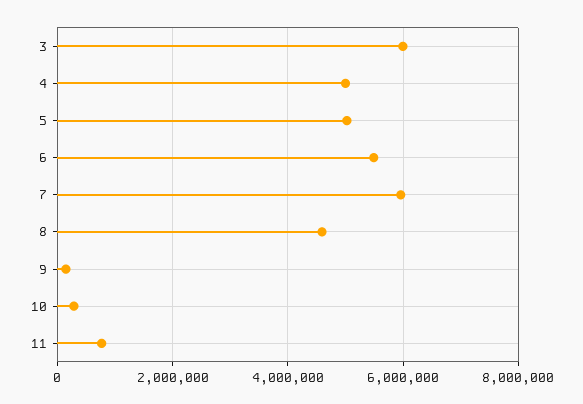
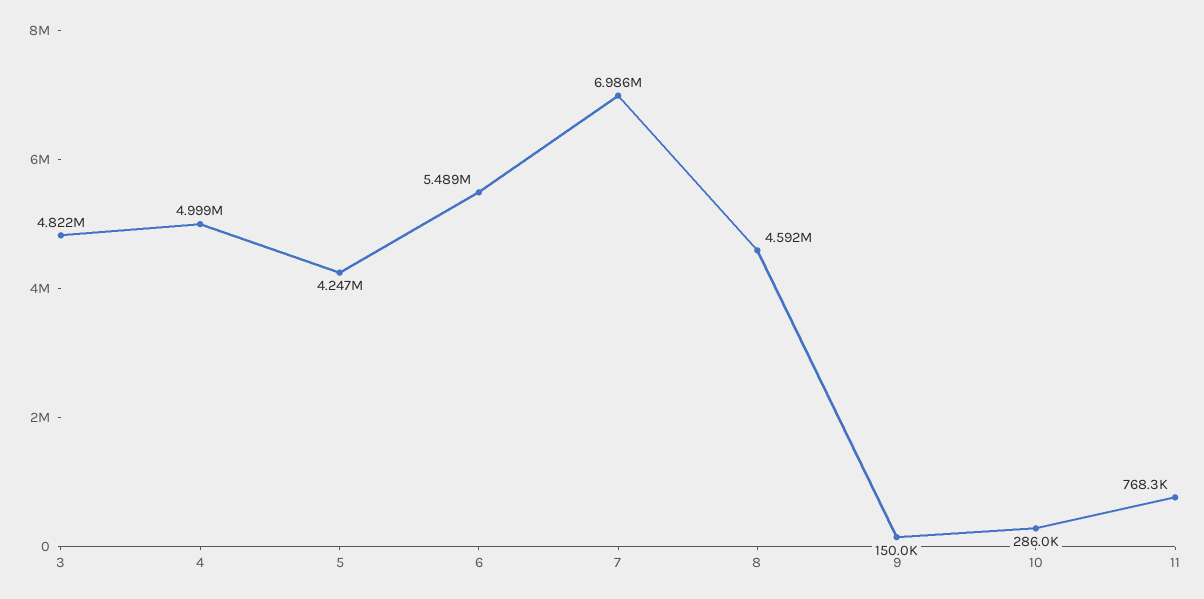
3: 6000000 -> 4822000
5: 5000000 -> 4247000
7: 6000000 -> 6986000

